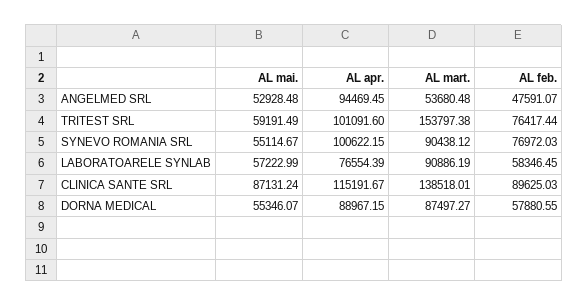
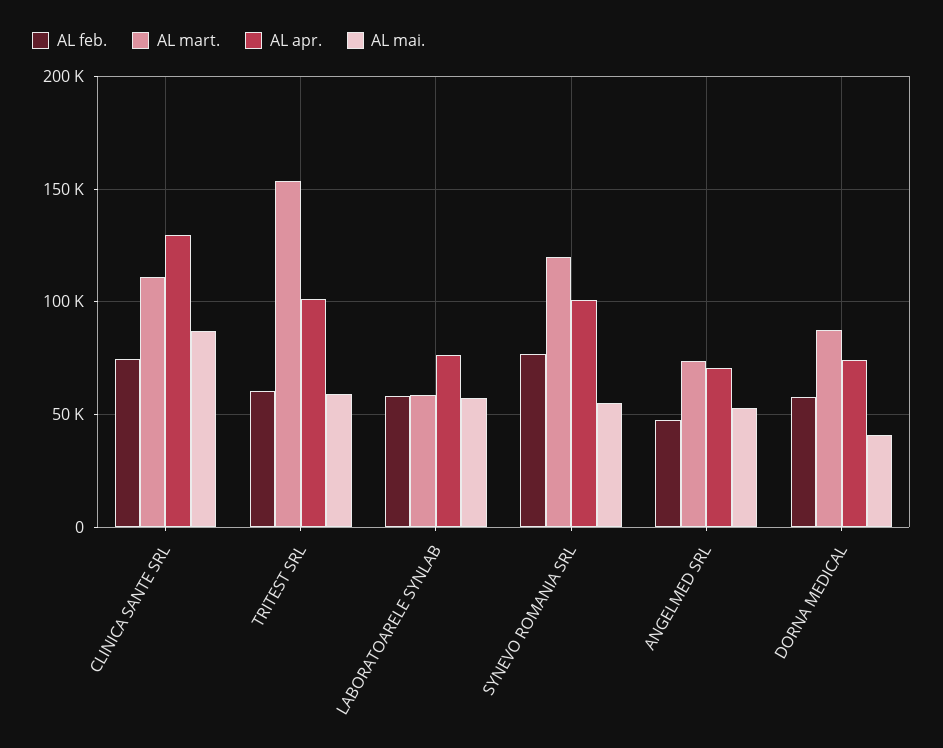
AL apr., ANGELMED SRL: 94469.45 -> 70000
AL mart., ANGELMED SRL: 53680.48 -> 75000
AL feb., TRITEST SRL: 76417.44 -> 60000
AL mart., SYNEVO ROMANIA SRL: 90438.12 -> 120000
AL mart., LABORATOARELE SYNLAB: 90886.19 -> 60000
AL apr., CLINICA SANTE SRL: 115191.67 -> 130000
AL mart., CLINICA SANTE SRL: 138518.01 -> 110000
AL feb., CLINICA SANTE SRL: 89625.03 -> 75000
AL mai., DORNA MEDICAL: 55346.07 -> 40000
AL apr., DORNA MEDICAL: 88967.15 -> 75000

